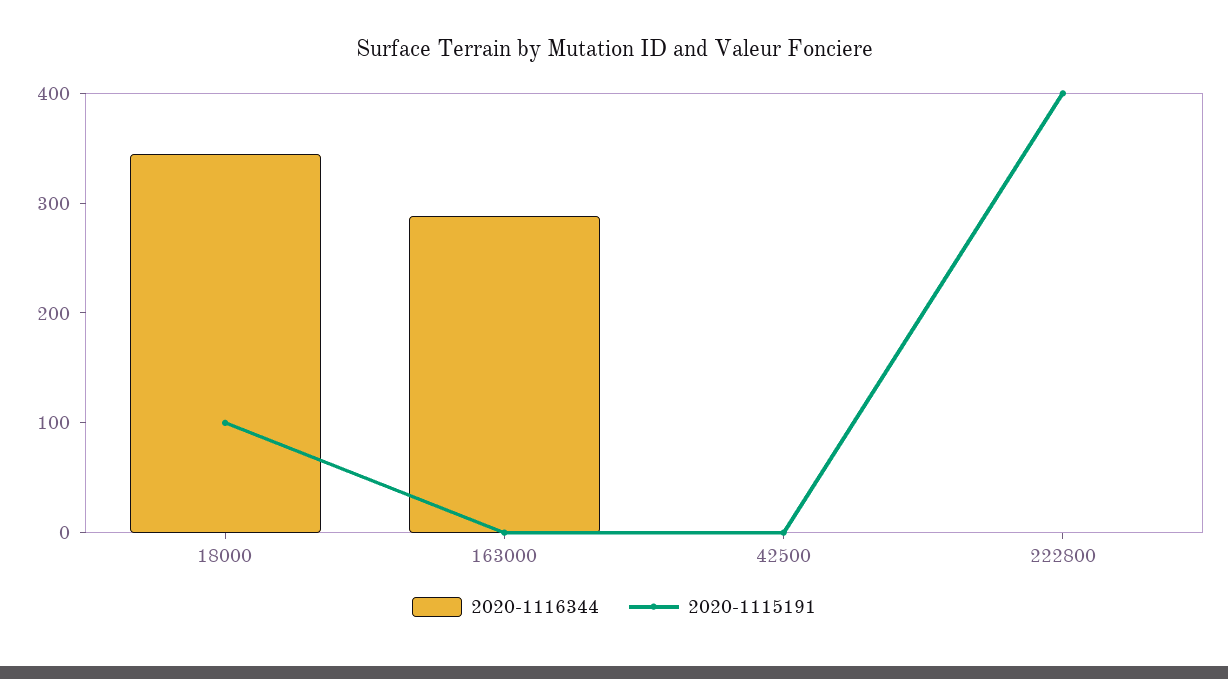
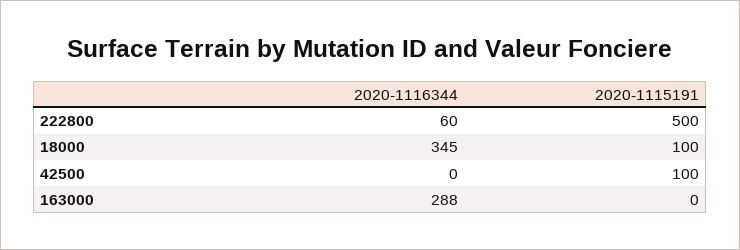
2020-1115191, 42500: 0 -> 100
2020-1116344, 222800: 0 -> 60
2020-1115191, 222800: 400 -> 500

